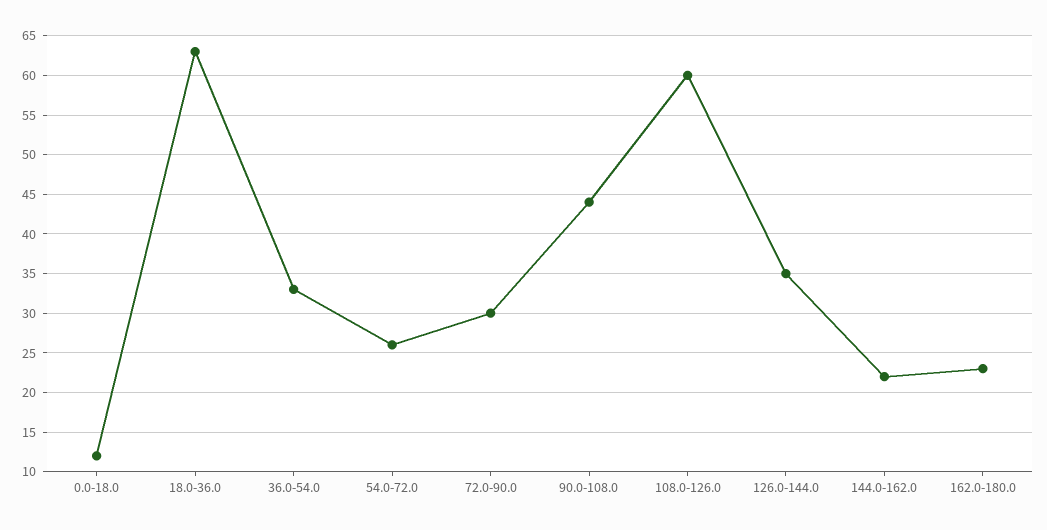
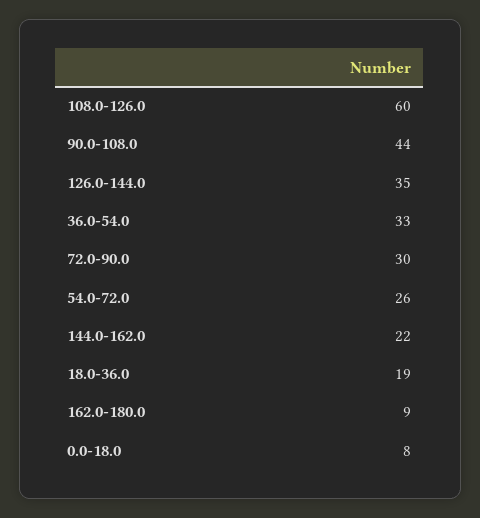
0.0-18.0: 12 -> 8
18.0-36.0: 63 -> 19
162.0-180.0: 23 -> 9

